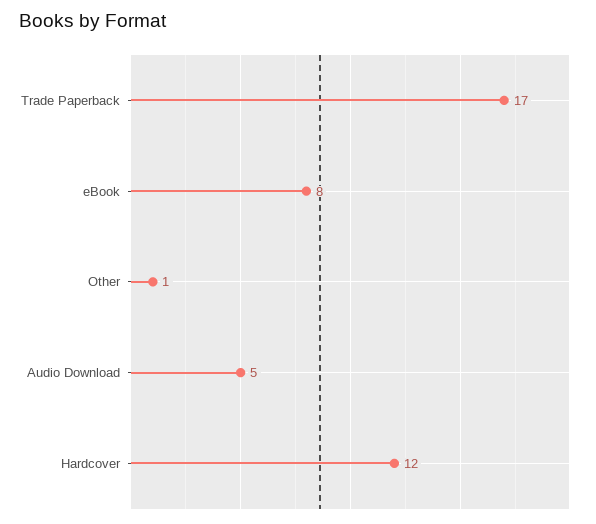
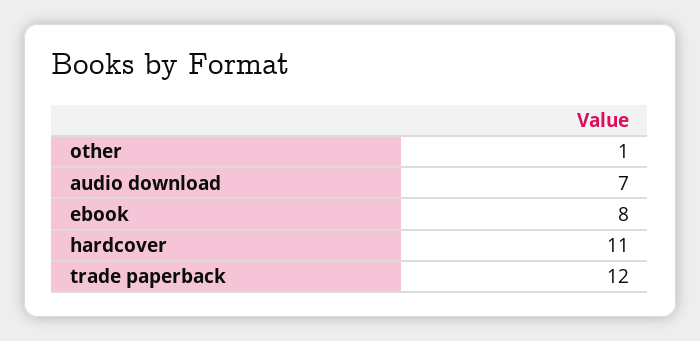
Trade Paperback: 17 -> 12
Audio Download: 5 -> 7
Hardcover: 12 -> 11

